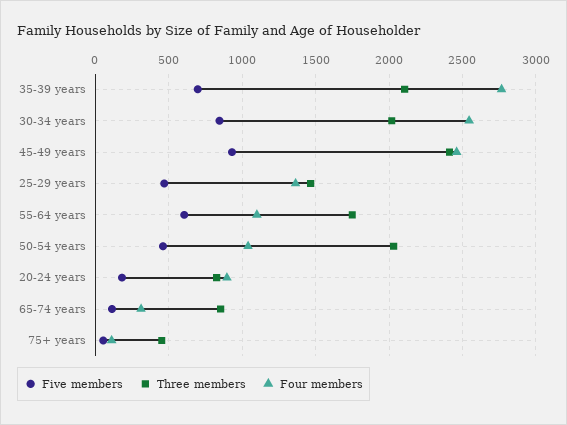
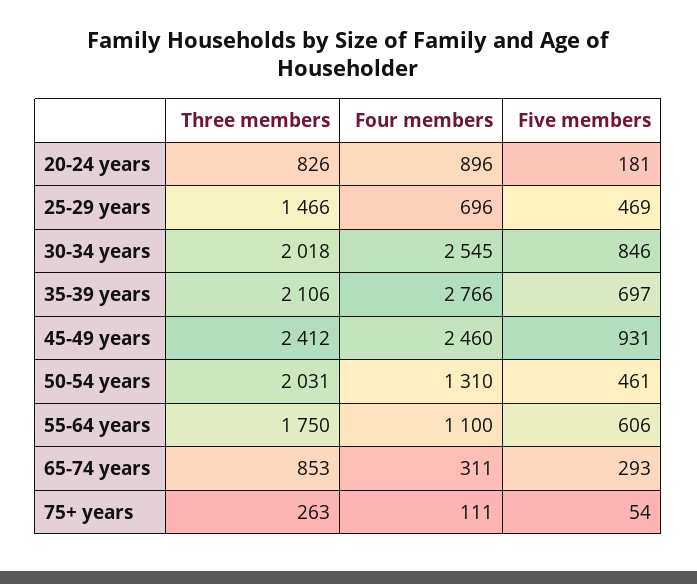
Four members, 25-29 years: 1350 -> 696
Four members, 50-54 years: 1050 -> 1310
Five members, 65-74 years: 100 -> 293
Three members, 75+ years: 450 -> 263

